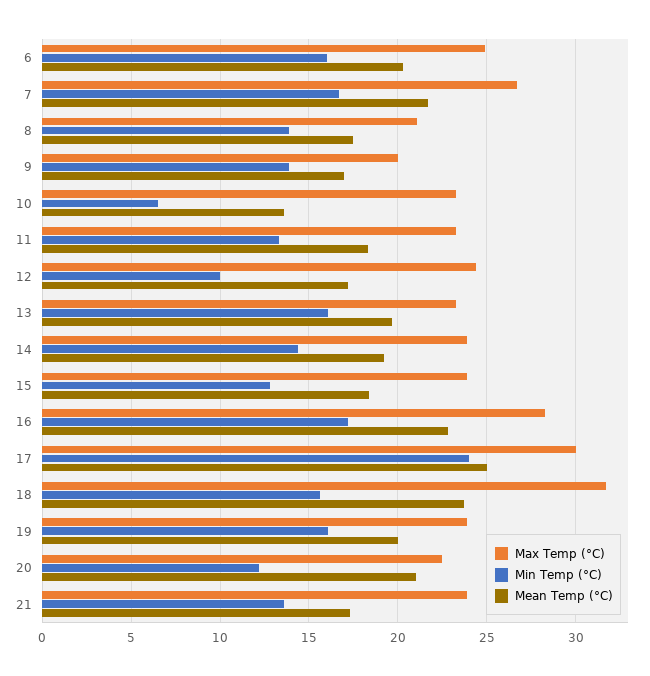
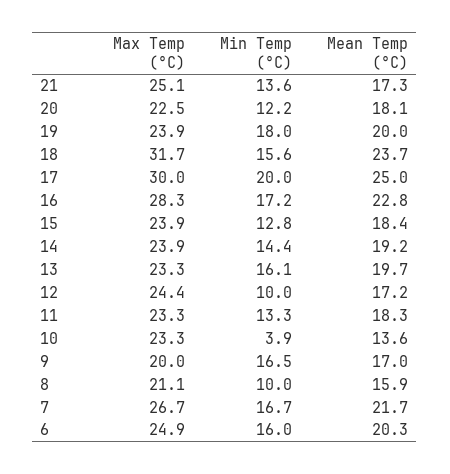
Min Temp (°C), 8: 14 -> 10
Mean Temp (°C), 8: 17.5 -> 15.9
Min Temp (°C), 9: 14 -> 16.5
Min Temp (°C), 10: 6.5 -> 3.9
Min Temp (°C), 17: 24 -> 20
Min Temp (°C), 19: 16 -> 18
Mean Temp (°C), 20: 21 -> 18.1
Max Temp (°C), 21: 24 -> 25.1

